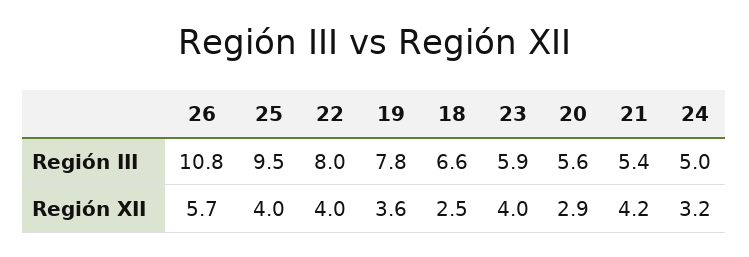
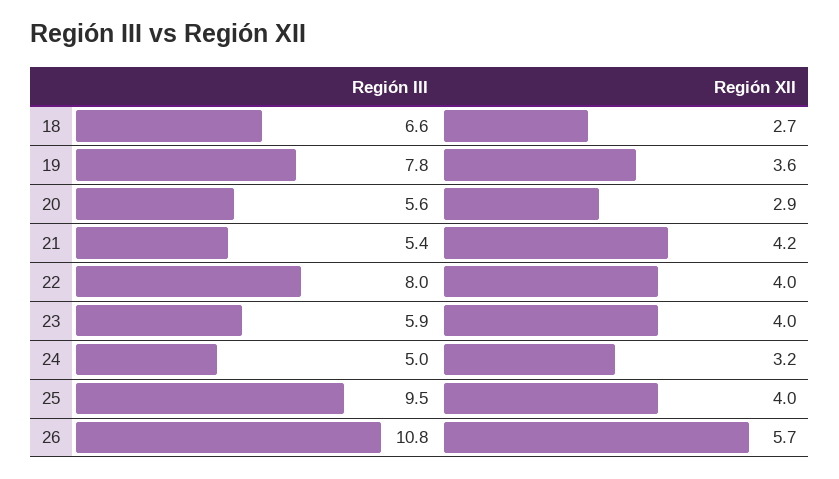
18, Región XII: 2.5 -> 2.7

